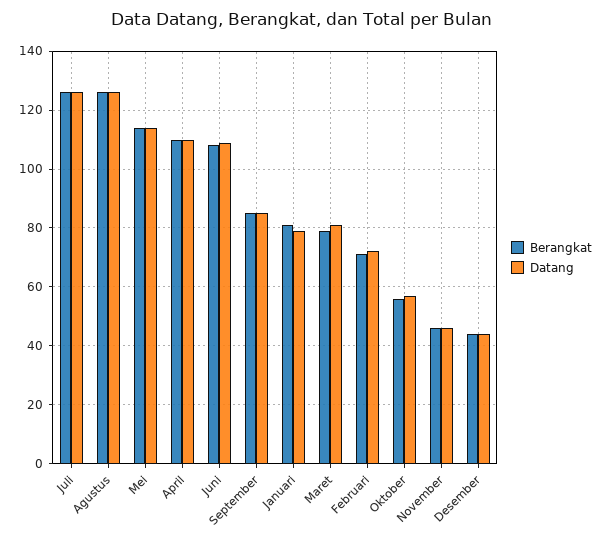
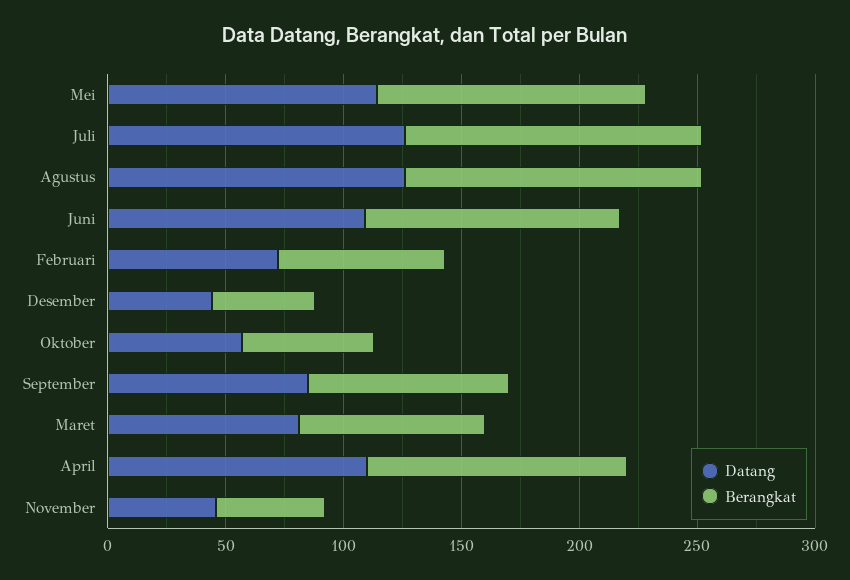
Berangkat, Januari: 80 -> none
Datang, Januari: 80 -> none

